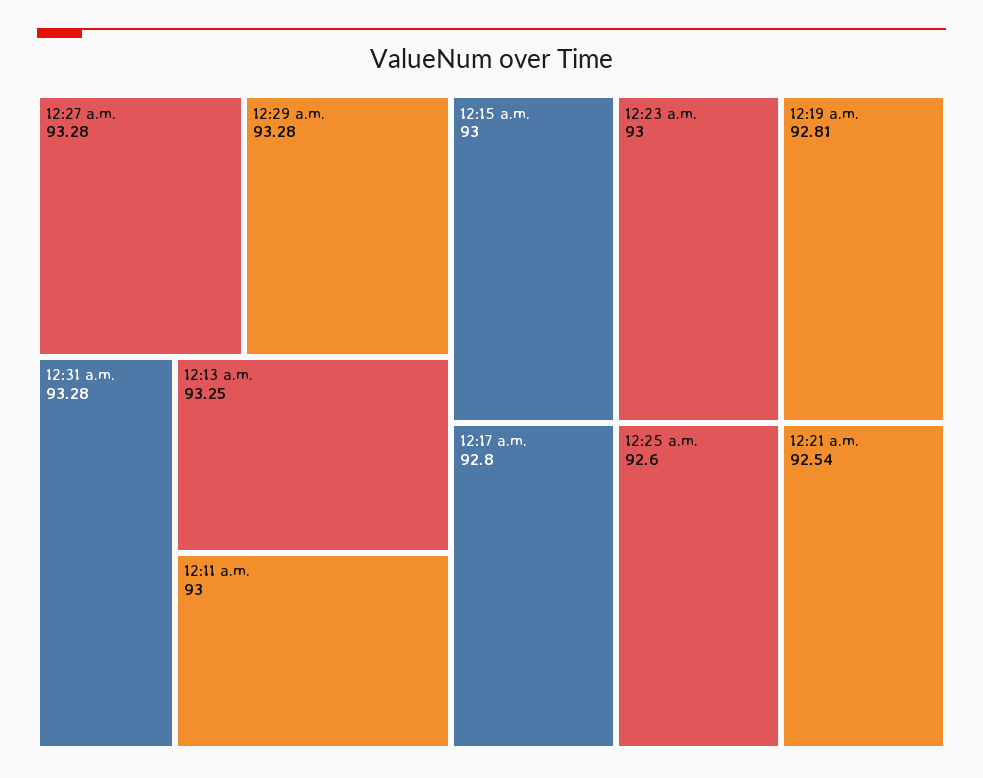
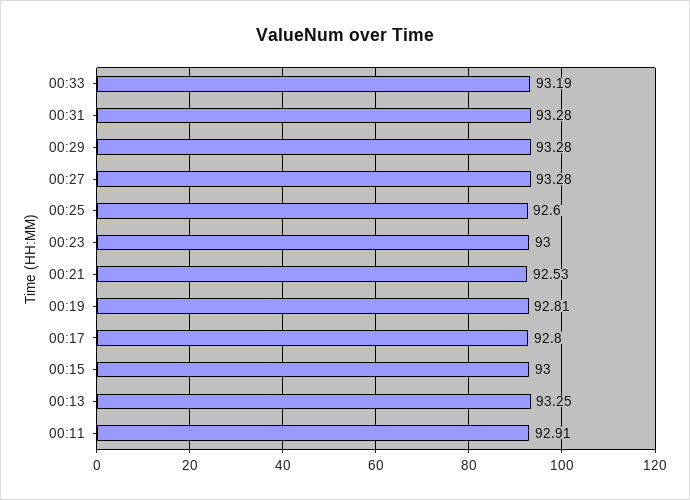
12:11 a.m.: 93 -> 92.91
12:21 a.m.: 92.54 -> 92.53
00:33: none -> 93.19

